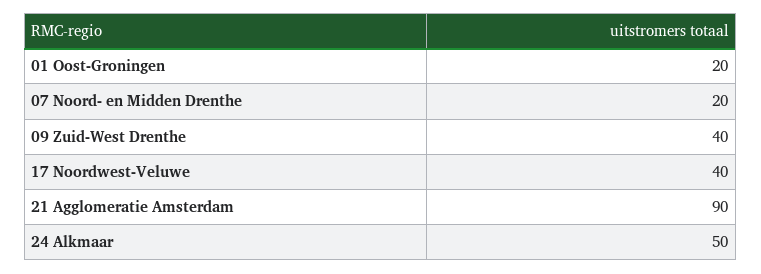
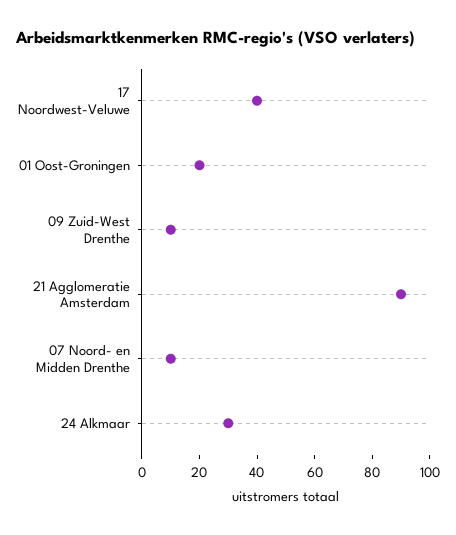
07 Noord- en Midden Drenthe: 20 -> 10
09 Zuid-West Drenthe: 40 -> 10
24 Alkmaar: 50 -> 30

